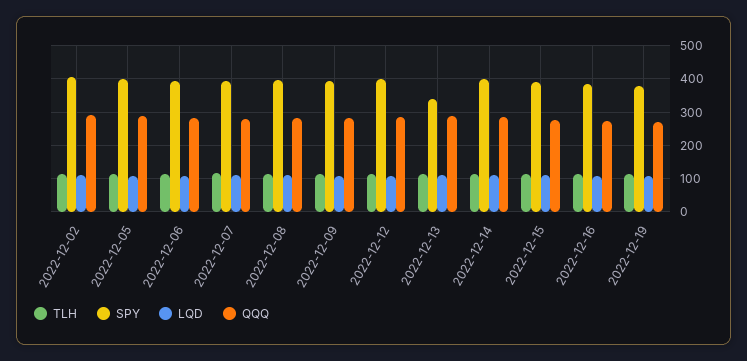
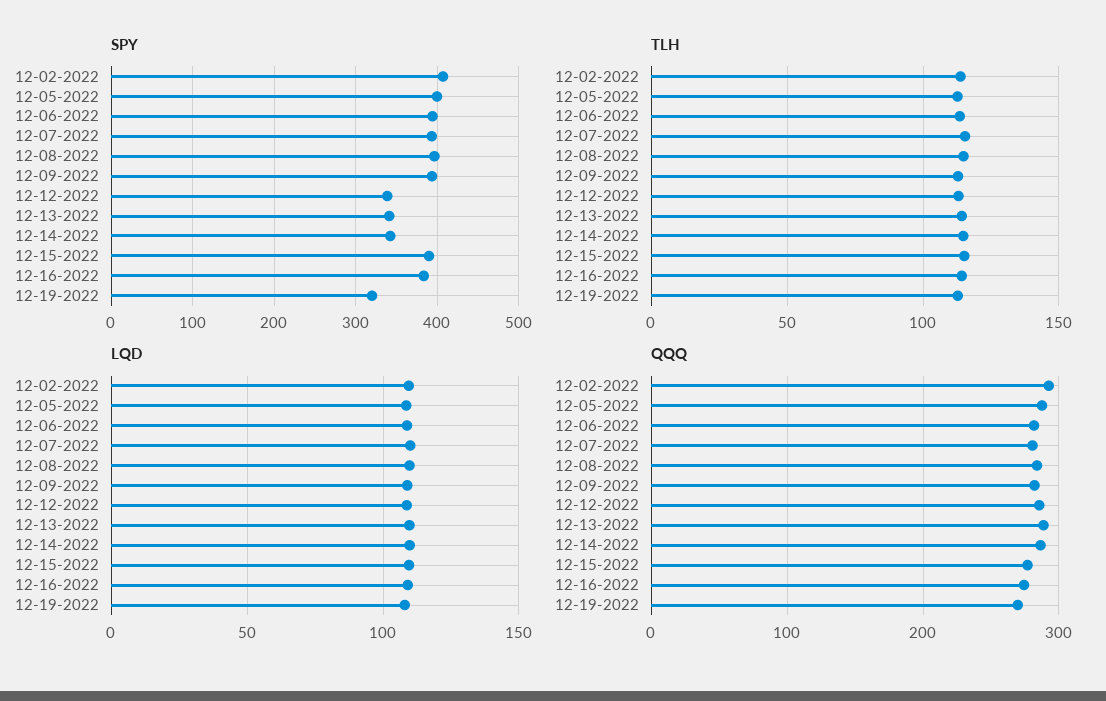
SPY, 2022-12-12: 400 -> 340
SPY, 2022-12-14: 400 -> 340
SPY, 2022-12-19: 380 -> 320

